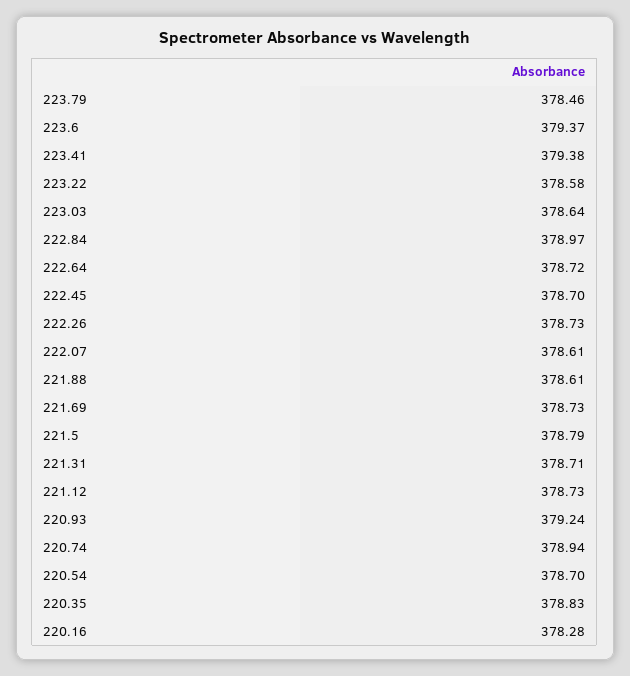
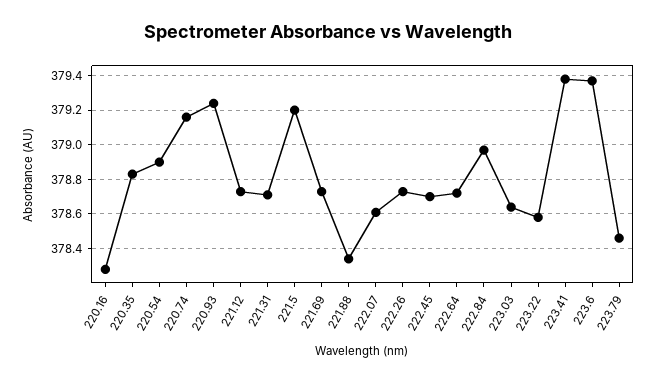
221.88: 378.61 -> 378.35
221.5: 378.79 -> 379.2
220.74: 378.94 -> 379.15
220.54: 378.7 -> 378.9

